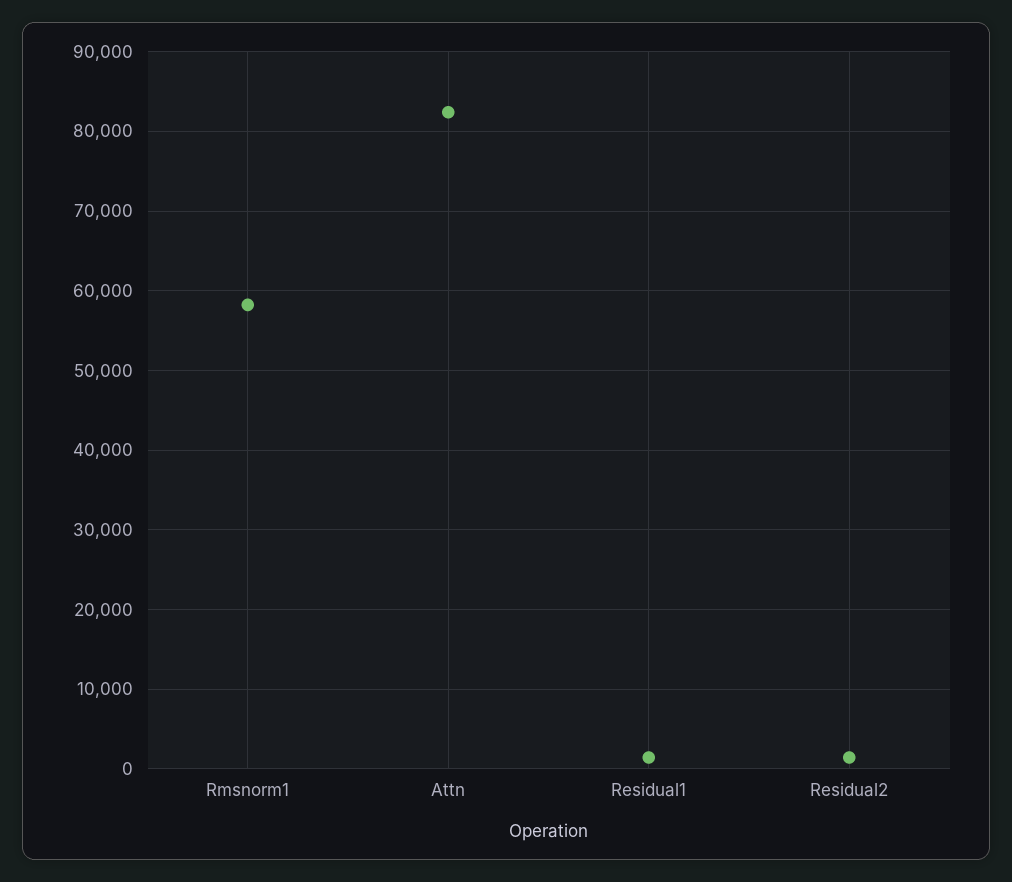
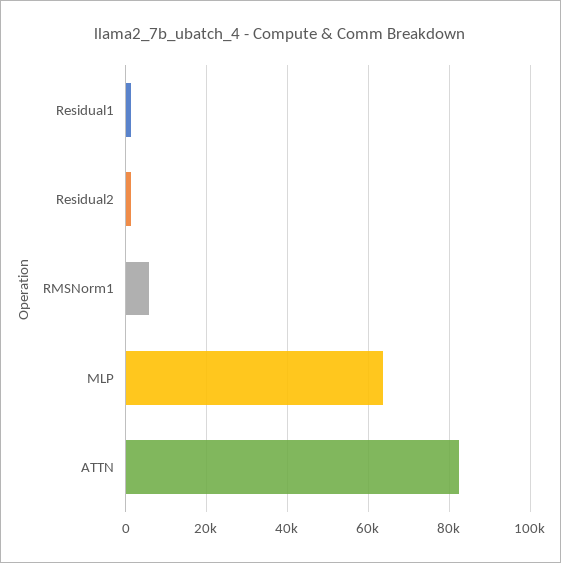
Rmsnorm1: 58000 -> 6000
MLP: none -> 64000

